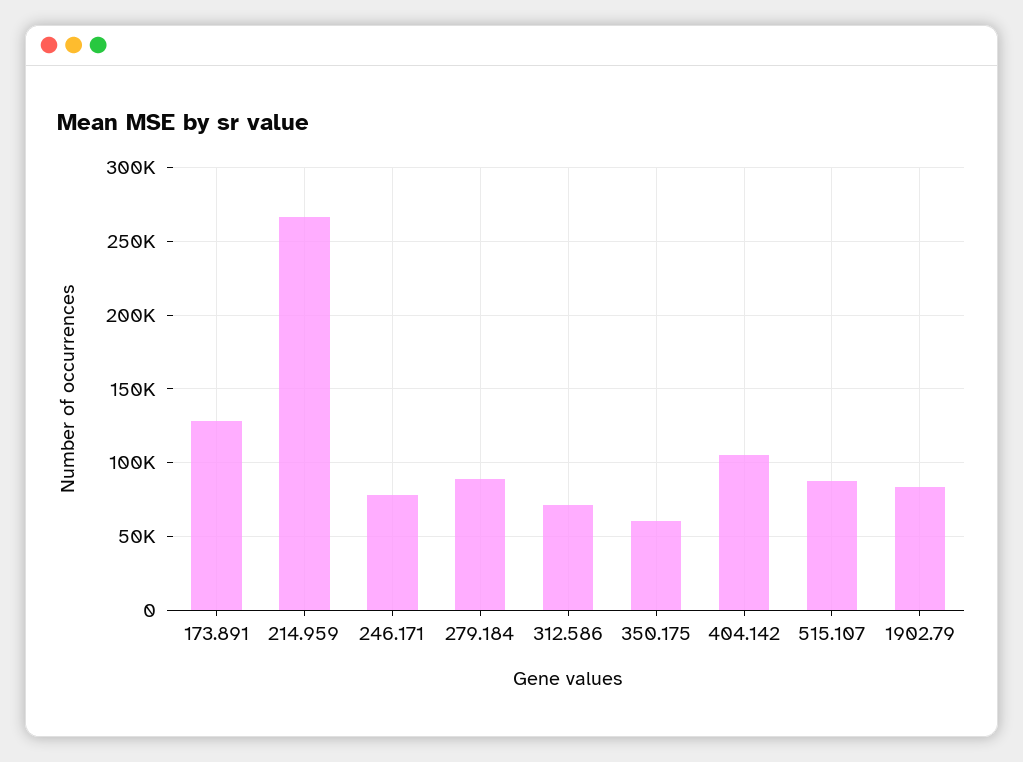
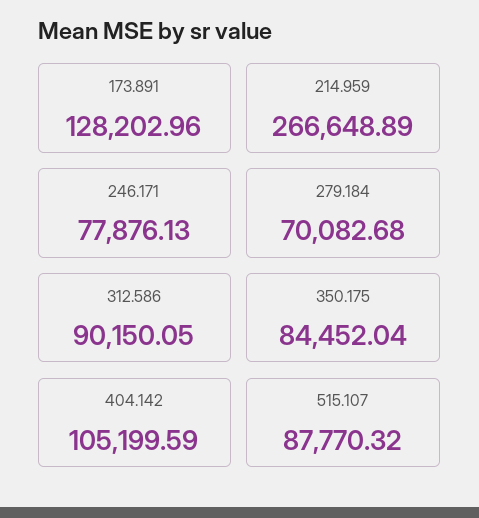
279.184: 90000 -> 70082.68
312.586: 70000 -> 90150.05
350.175: 60000 -> 84452.04
1902.79: 85000 -> none

